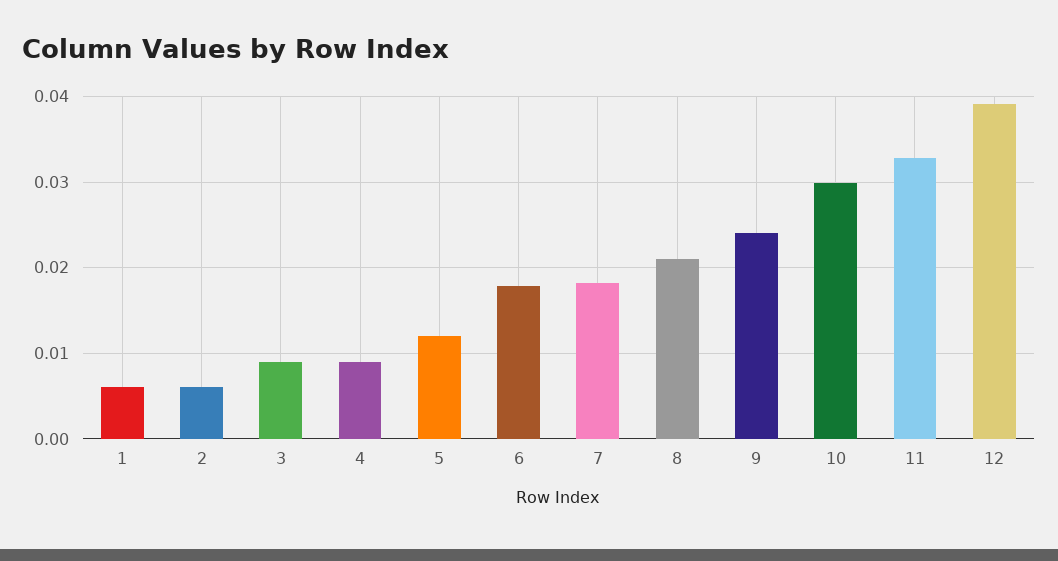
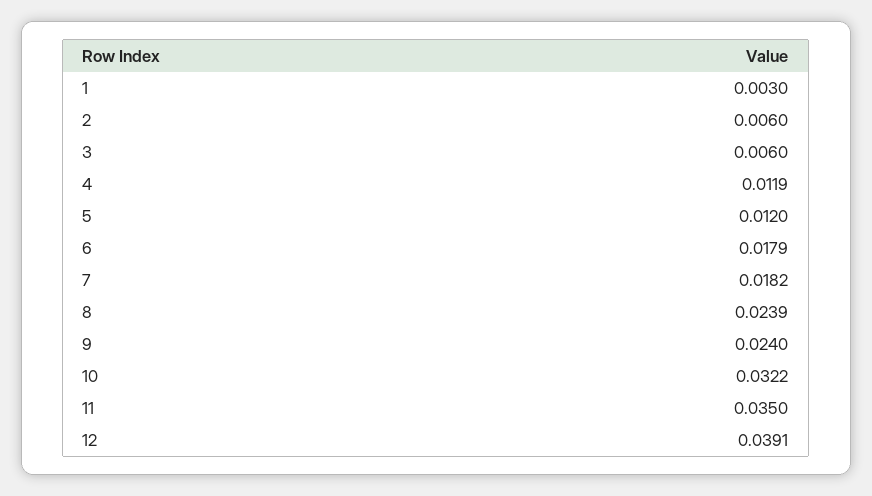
1: 0.006 -> 0.003
3: 0.009 -> 0.006
4: 0.009 -> 0.0119
8: 0.021 -> 0.0239
10: 0.03 -> 0.0322
11: 0.033 -> 0.035

